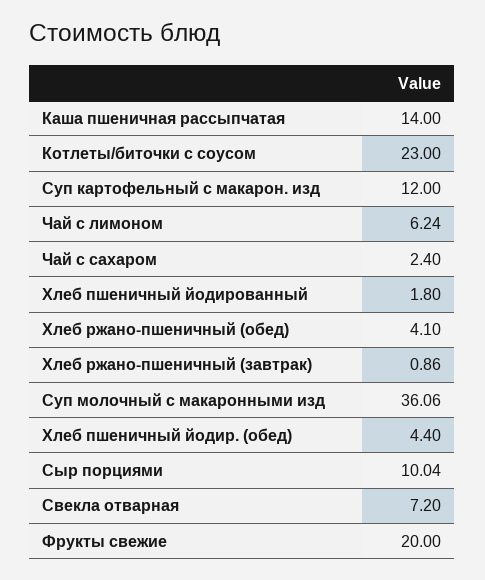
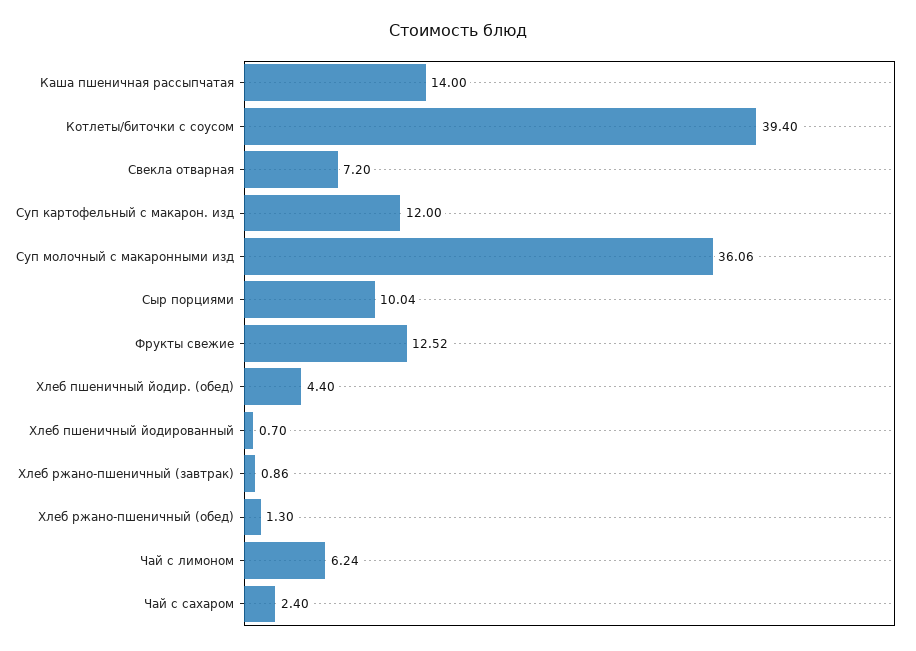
Котлеты/биточки с соусом: 23 -> 39.4
Хлеб пшеничный йодированный: 1.8 -> 0.7
Хлеб ржано-пшеничный (обед): 4.1 -> 1.3
Фрукты свежие: 20 -> 12.52

